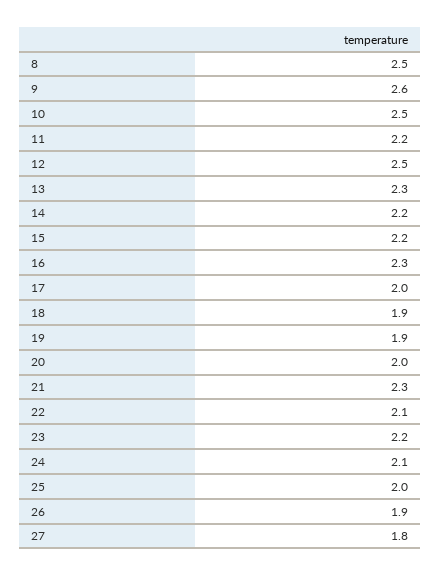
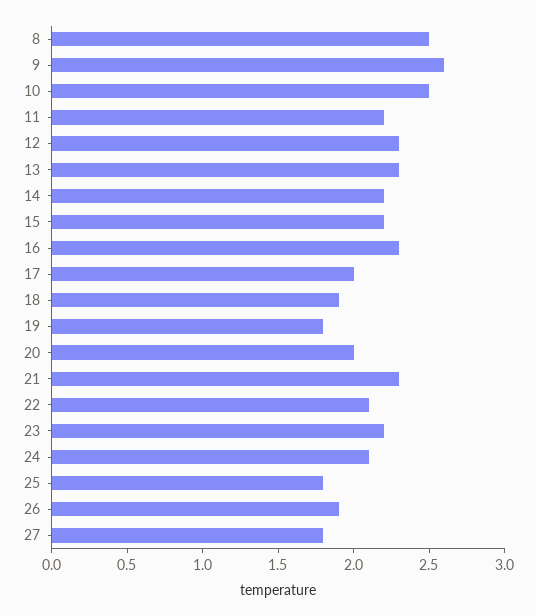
12: 2.5 -> 2.3
19: 1.9 -> 1.8
25: 2 -> 1.8

